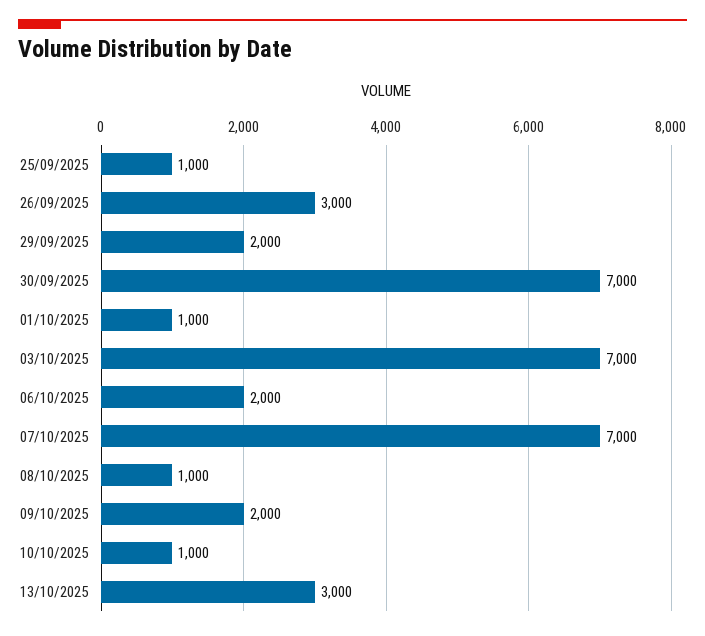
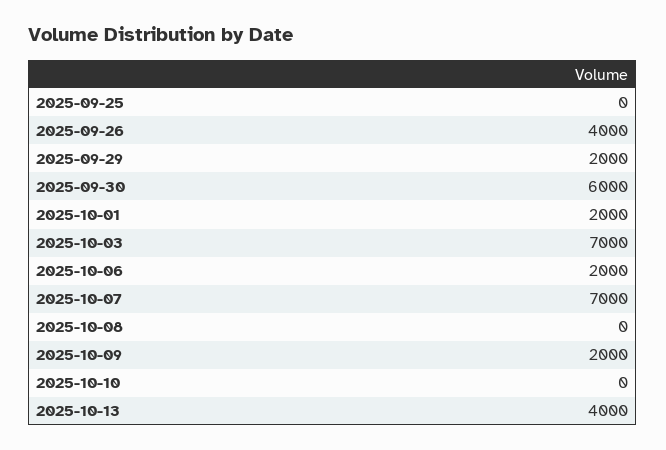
25/09/2025: 1000 -> 0
26/09/2025: 3000 -> 4000
30/09/2025: 7000 -> 6000
01/10/2025: 1000 -> 2000
08/10/2025: 1000 -> 0
10/10/2025: 1000 -> 0
13/10/2025: 3000 -> 4000

